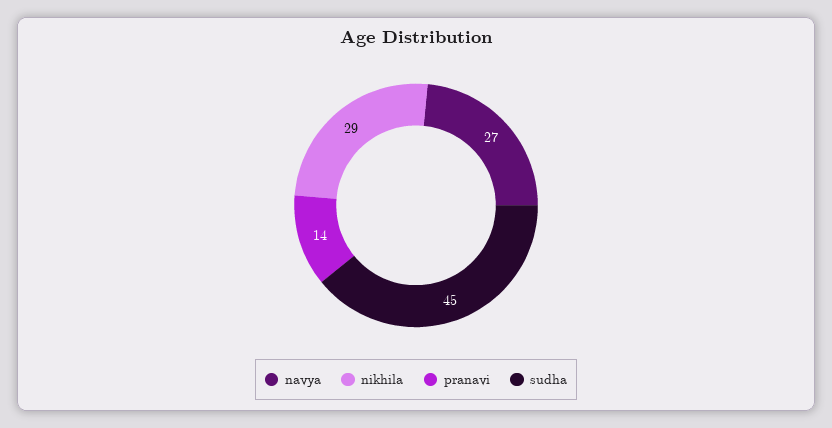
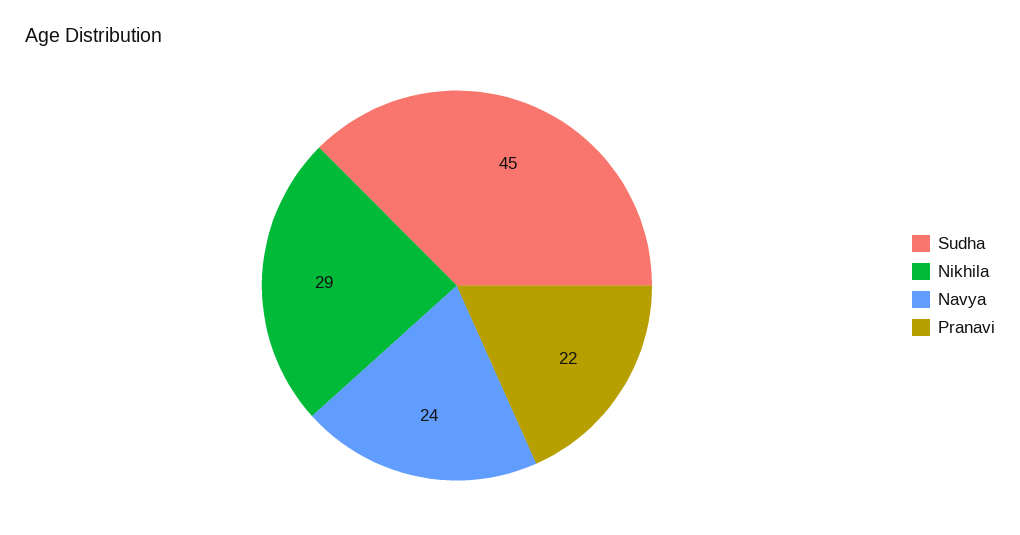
navya: 27 -> 24
pranavi: 14 -> 22

